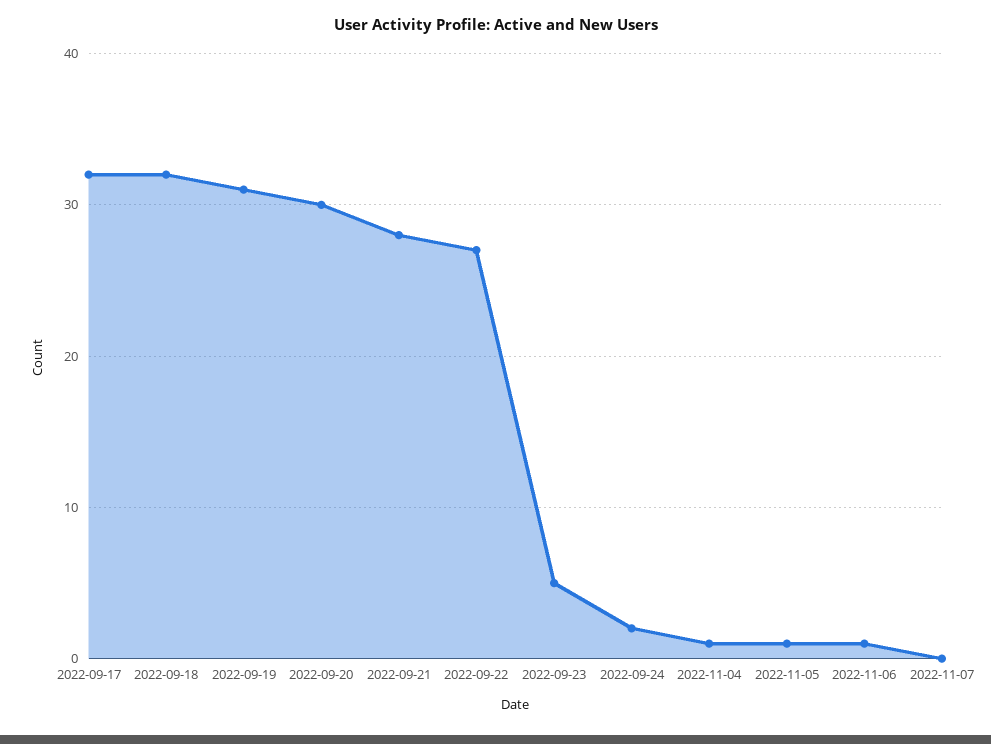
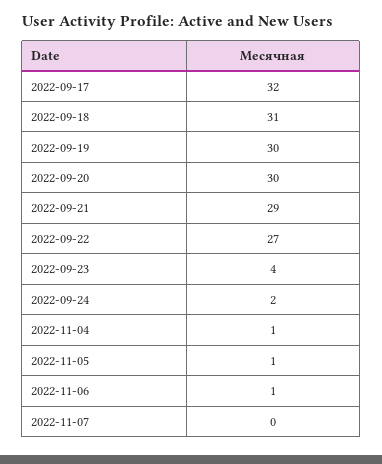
2022-09-18: 32 -> 31
2022-09-19: 31 -> 30
2022-09-21: 28 -> 29
2022-09-23: 5 -> 4

